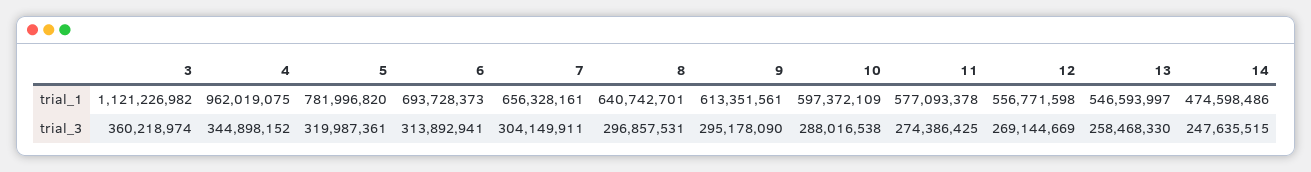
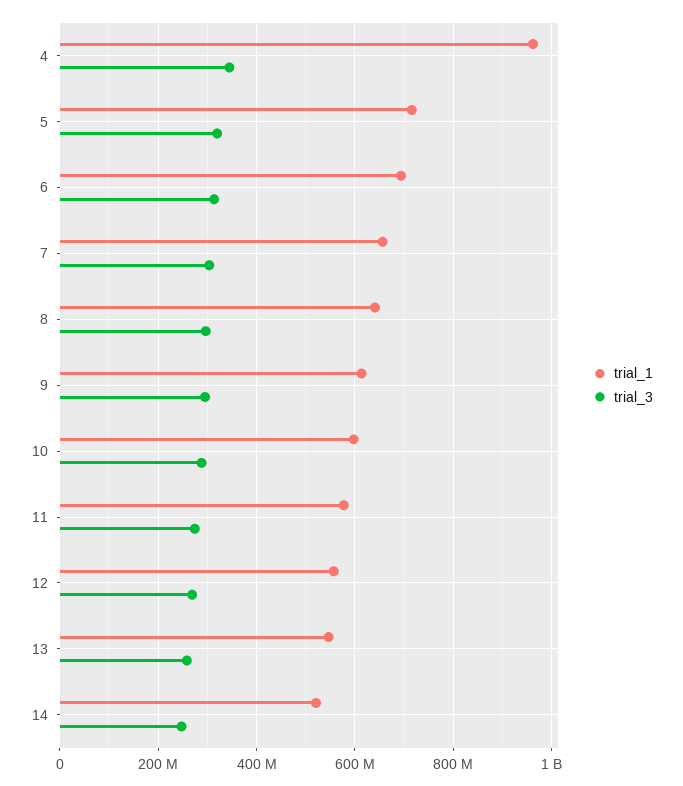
trial_1, 3: 1121226982 -> none
trial_1, 5: 781996820 -> 720000000
trial_1, 14: 474598486 -> 520000000
trial_3, 3: 360218974 -> none

